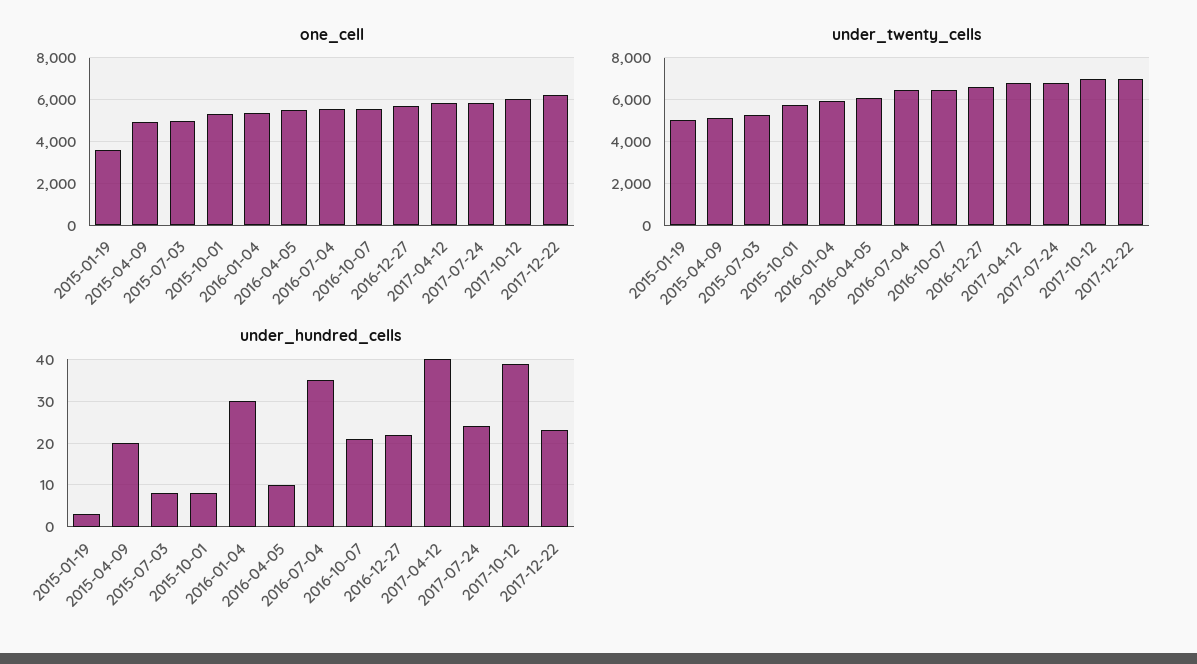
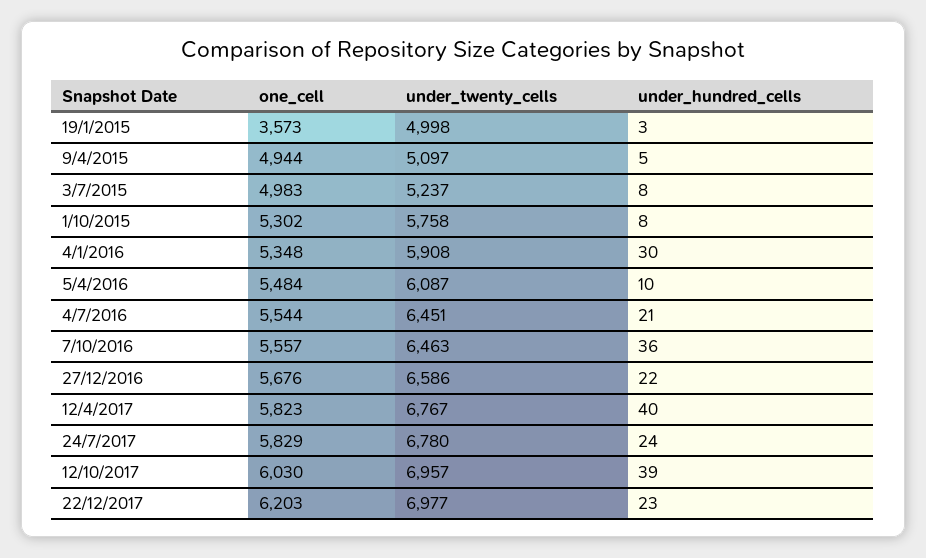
under_hundred_cells, 2015-04-09: 20 -> 5
under_hundred_cells, 2016-07-04: 35 -> 21
under_hundred_cells, 2016-10-07: 20 -> 36

